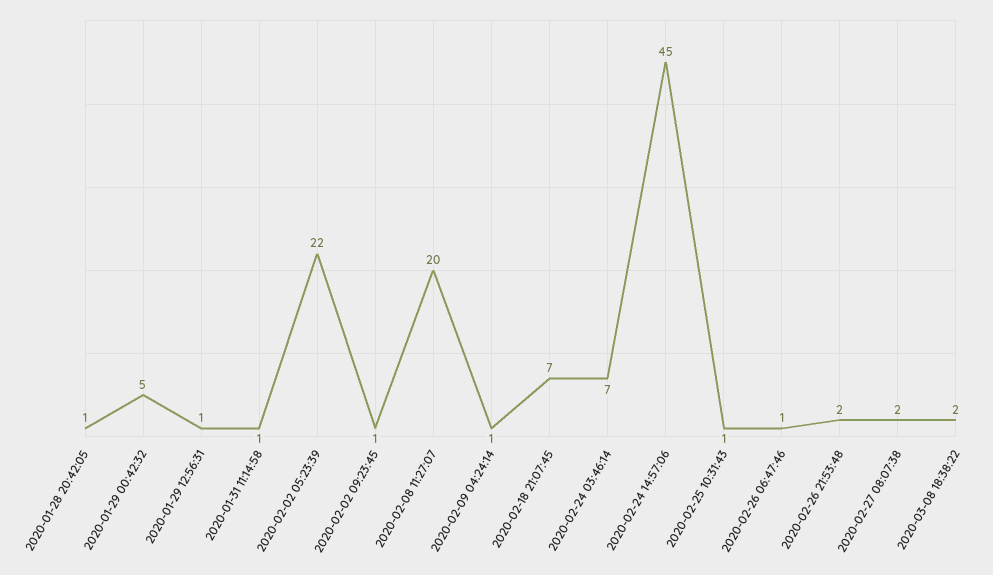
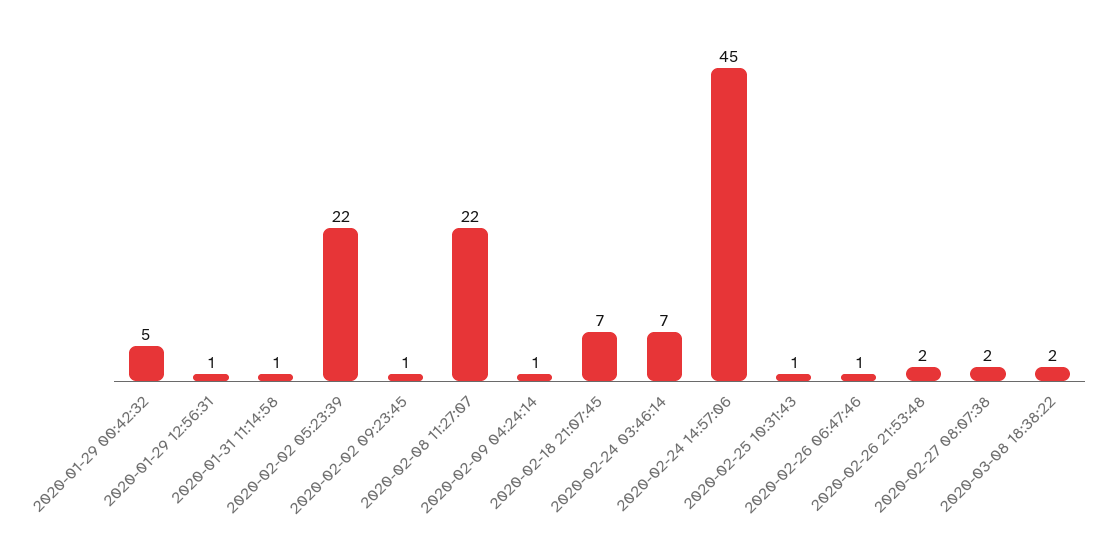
2020-01-28 20:42:05: 1 -> none
2020-02-08 11:27:07: 20 -> 22

